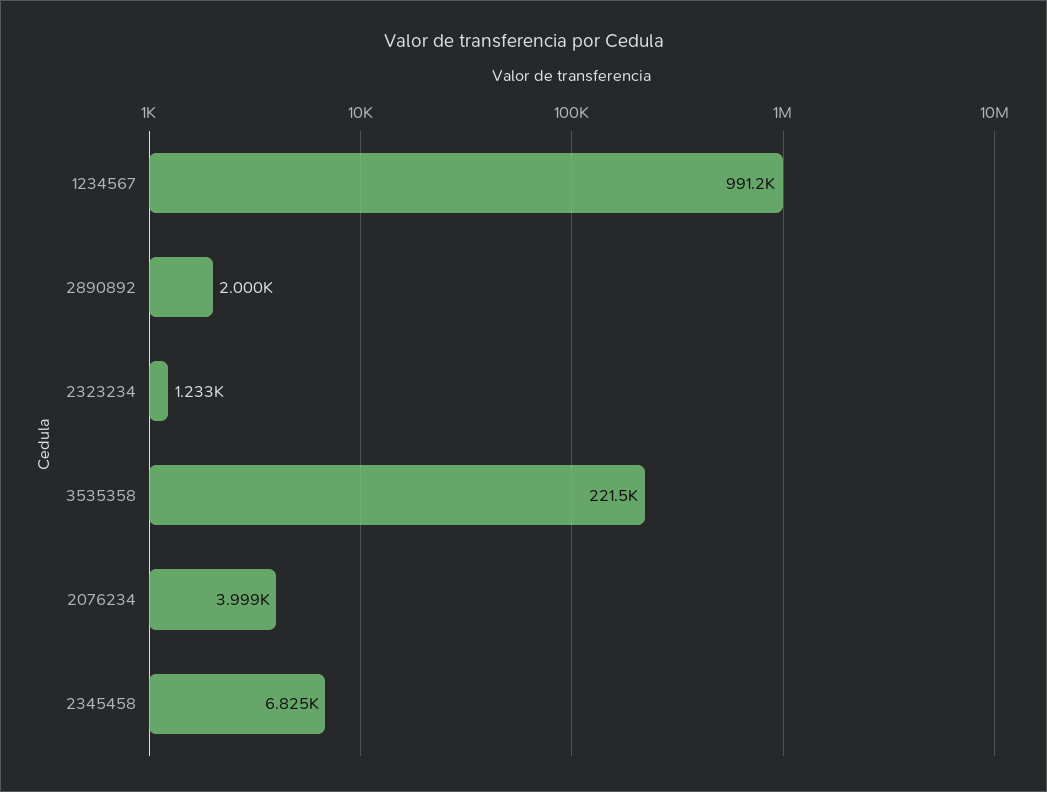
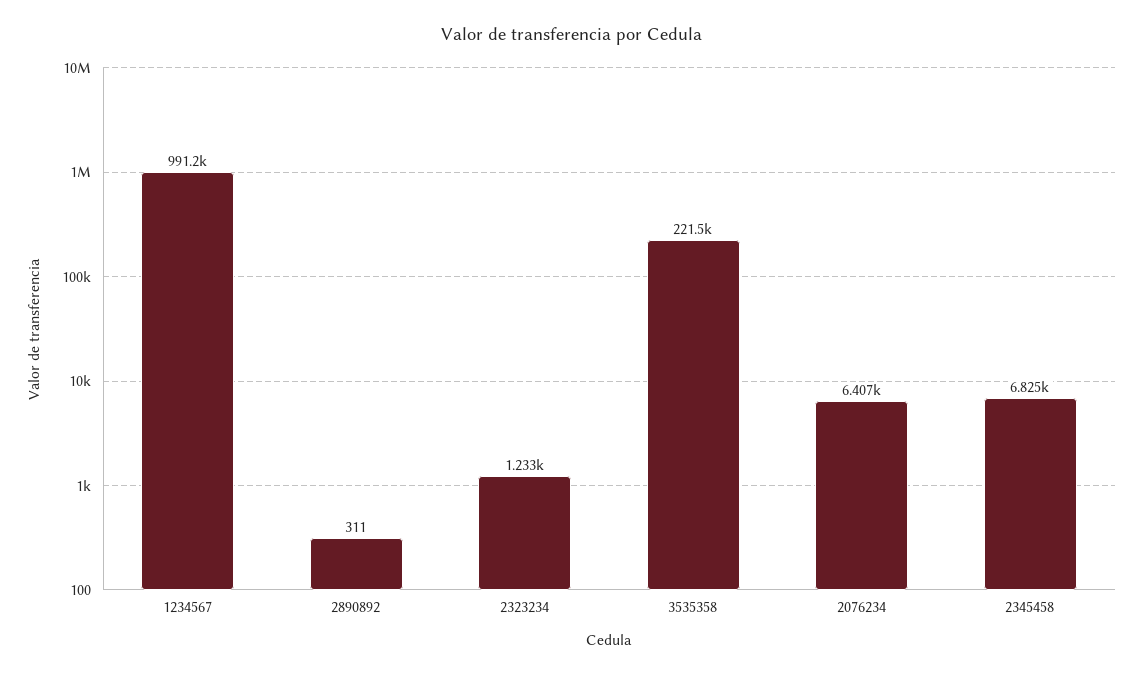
2890892: 2000 -> 311
2076234: 3999 -> 6407

